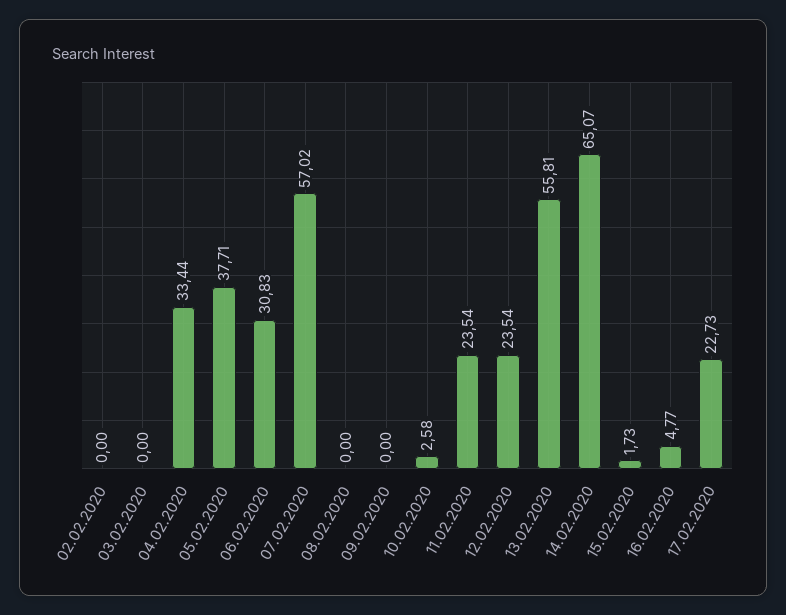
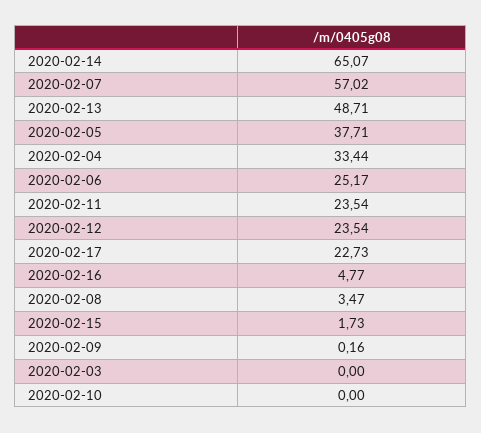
02.02.2020: 0 -> none
06.02.2020: 30.83 -> 25.17
08.02.2020: 0 -> 3.47
09.02.2020: 0 -> 0.16
10.02.2020: 2.58 -> 0
13.02.2020: 55.81 -> 48.71

